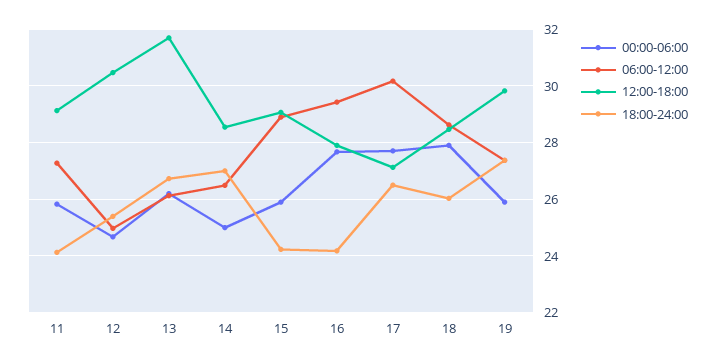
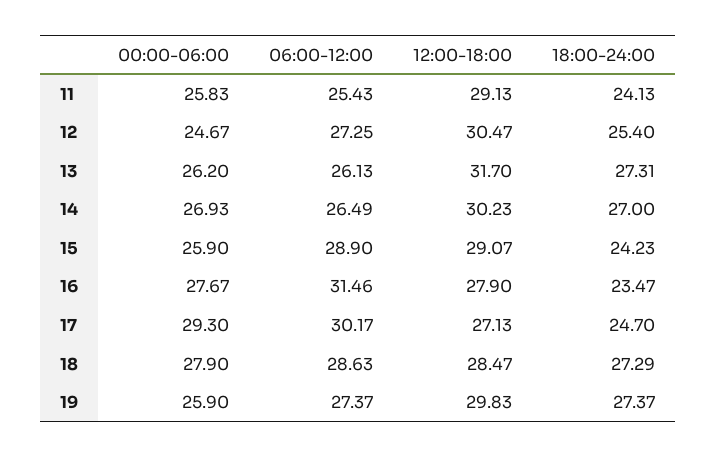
06:00-12:00, 11: 27.25 -> 25.43
06:00-12:00, 12: 25 -> 27.25
18:00-24:00, 13: 26.75 -> 27.31
00:00-06:00, 14: 25 -> 26.93
12:00-18:00, 14: 28.5 -> 30.23
06:00-12:00, 16: 29.5 -> 31.46
18:00-24:00, 16: 24.25 -> 23.47
00:00-06:00, 17: 27.75 -> 29.3
18:00-24:00, 17: 26.5 -> 24.7
18:00-24:00, 18: 26 -> 27.29

